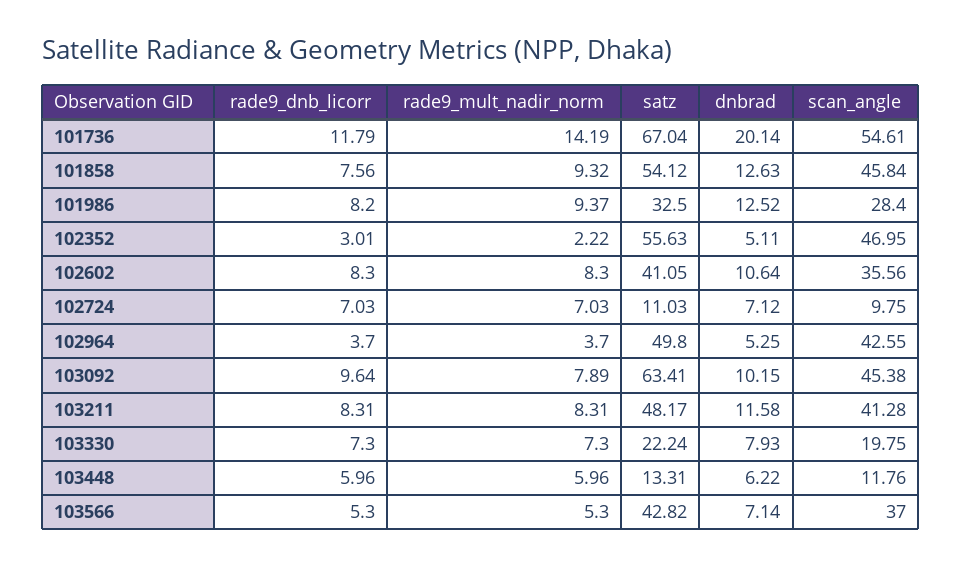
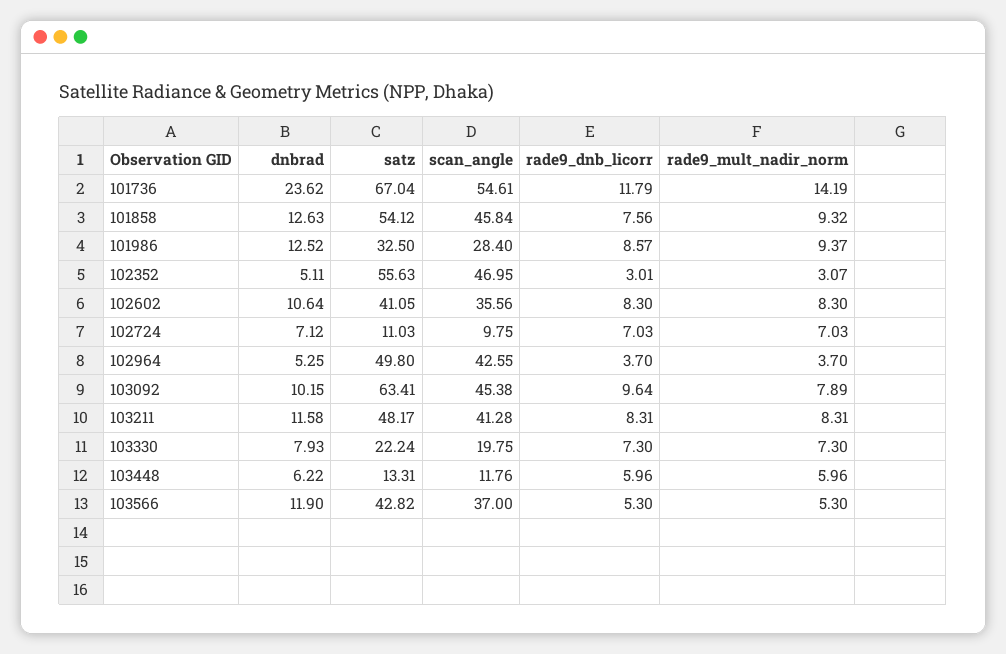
dnbrad, 101736: 20.14 -> 23.62
rade9_dnb_licorr, 101986: 8.2 -> 8.57
rade9_mult_nadir_norm, 102352: 2.22 -> 3.07
dnbrad, 103566: 7.14 -> 11.9

